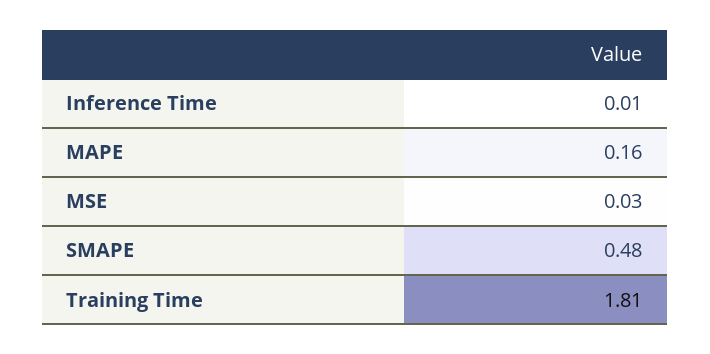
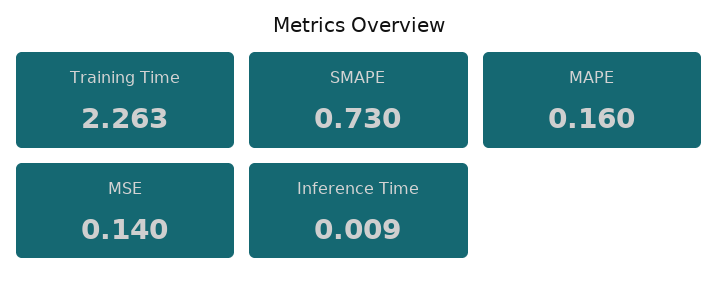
MSE: 0.03 -> 0.14
SMAPE: 0.48 -> 0.73
Training Time: 1.81 -> 2.263

